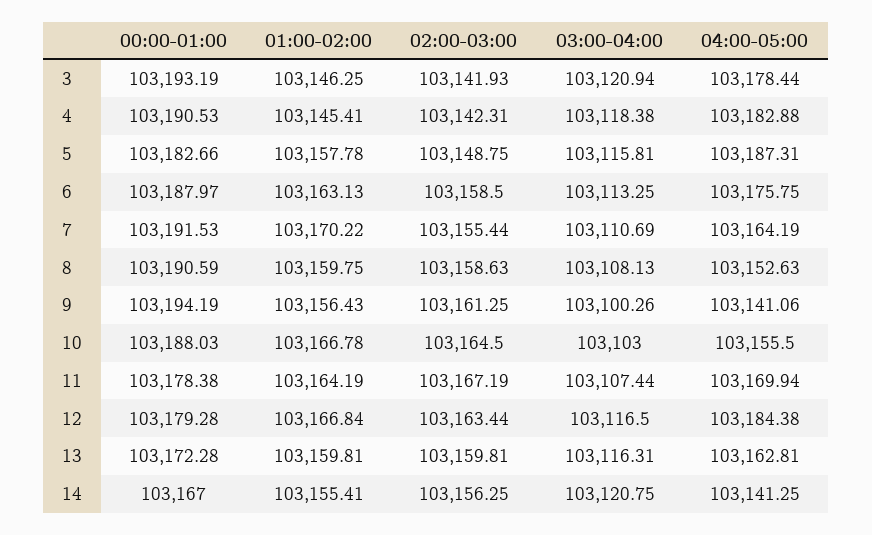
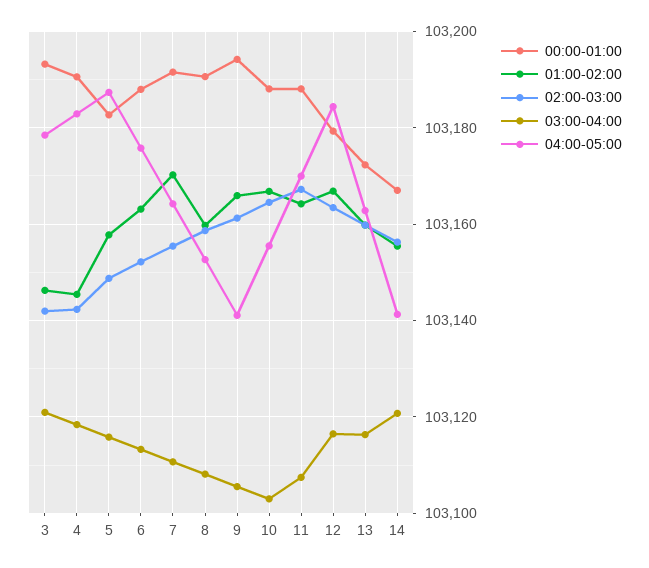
02:00-03:00, 6: 103158.5 -> 103152
01:00-02:00, 9: 103156.43 -> 103166
03:00-04:00, 9: 103100.26 -> 103106
00:00-01:00, 11: 103178.38 -> 103188

